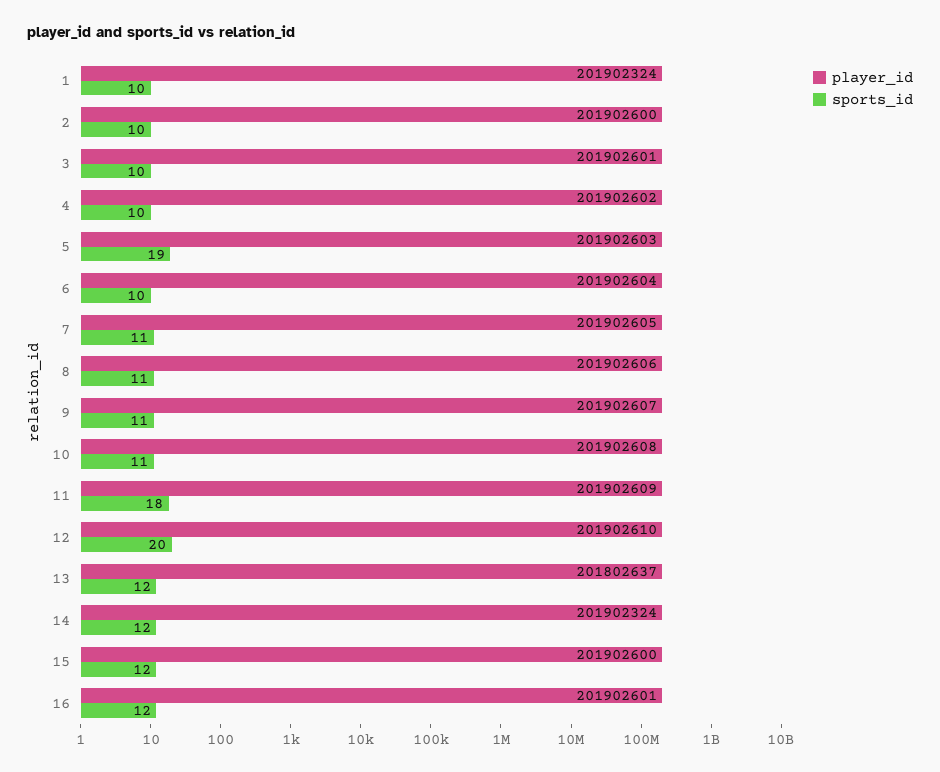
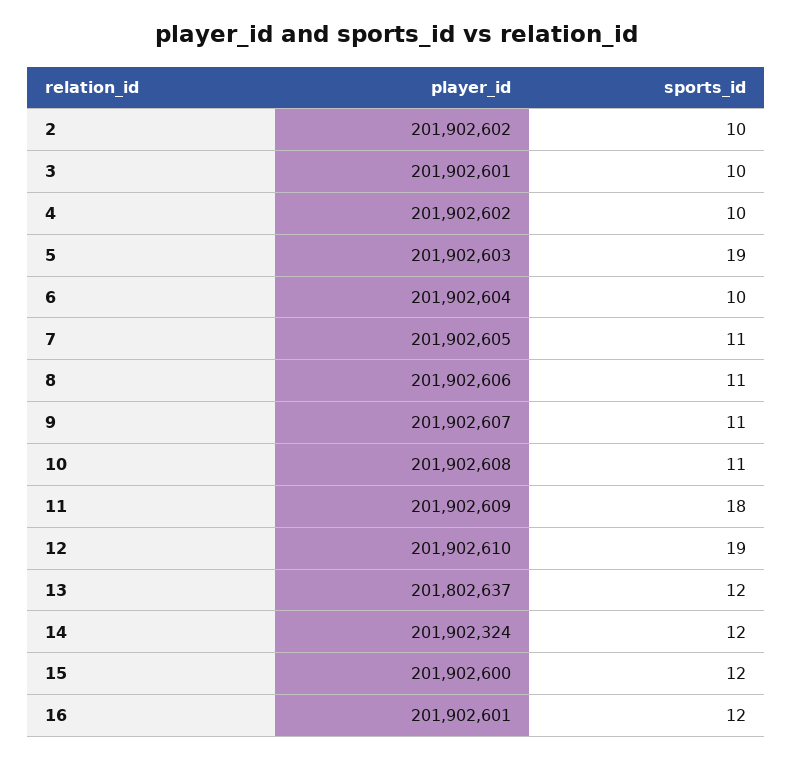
player_id, 1: 201902324 -> none
sports_id, 1: 10 -> none
player_id, 2: 201902600 -> 201902602
sports_id, 12: 20 -> 19

